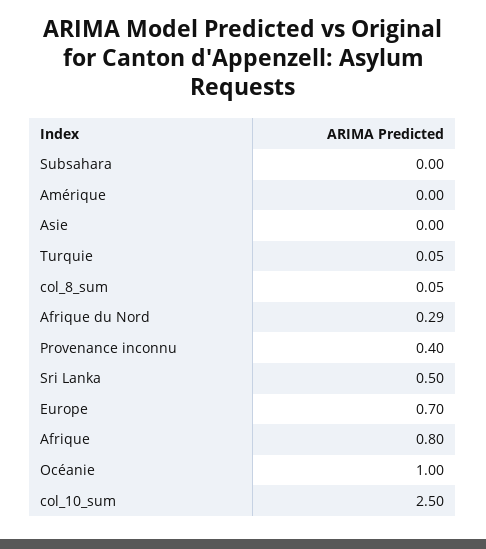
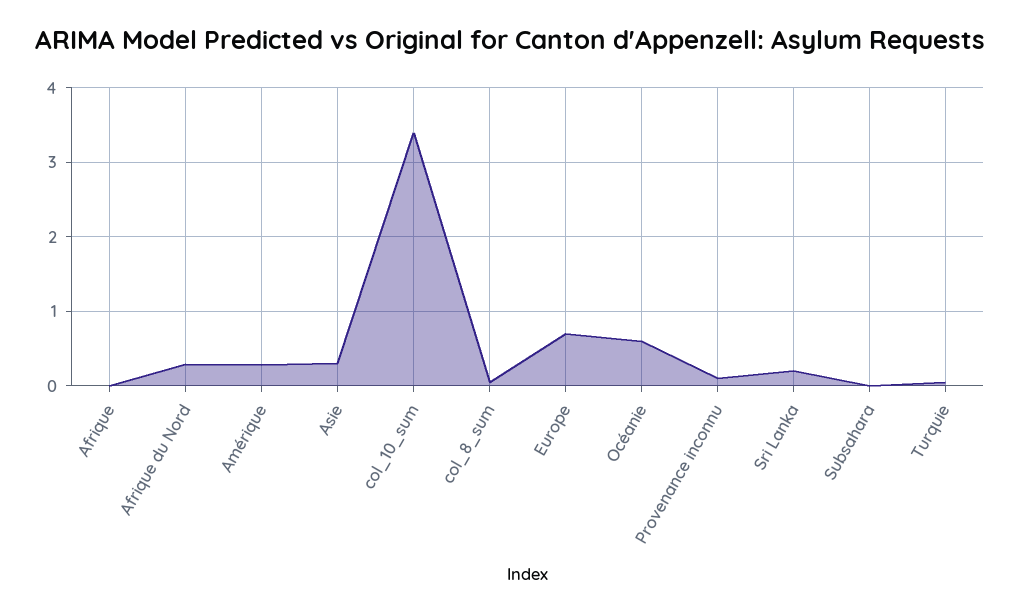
Amérique: 0 -> 0.3
Asie: 0 -> 0.3
Provenance inconnu: 0.4 -> 0.1
Sri Lanka: 0.5 -> 0.2
Afrique: 0.8 -> 0
Océanie: 1 -> 0.6
col_10_sum: 2.5 -> 3.4

